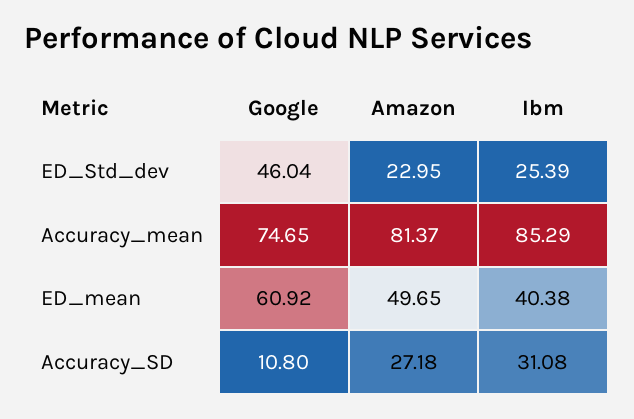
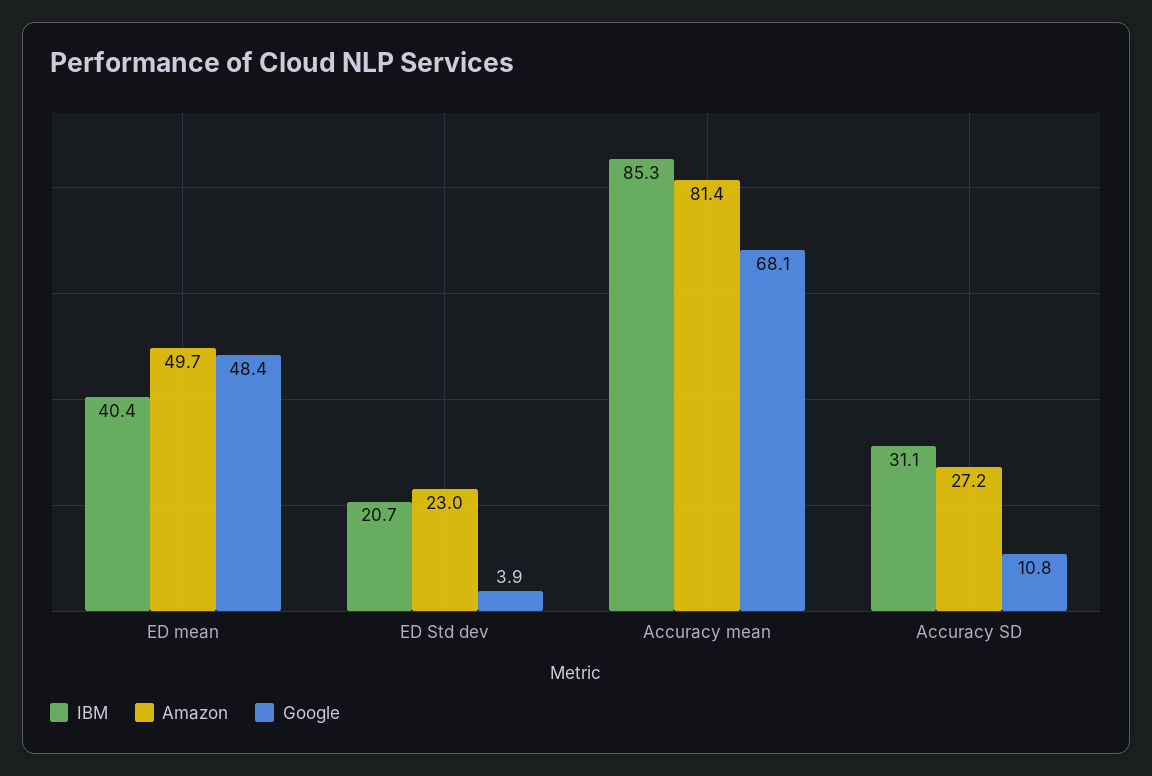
Google, ED_Std_dev: 46.04 -> 3.9
Ibm, ED_Std_dev: 25.39 -> 20.7
Google, Accuracy_mean: 74.65 -> 68.1
Google, ED_mean: 60.92 -> 48.4

